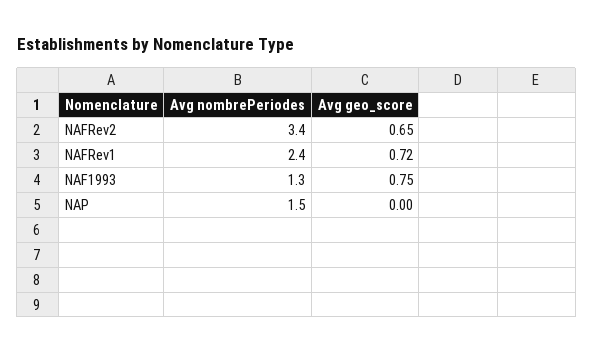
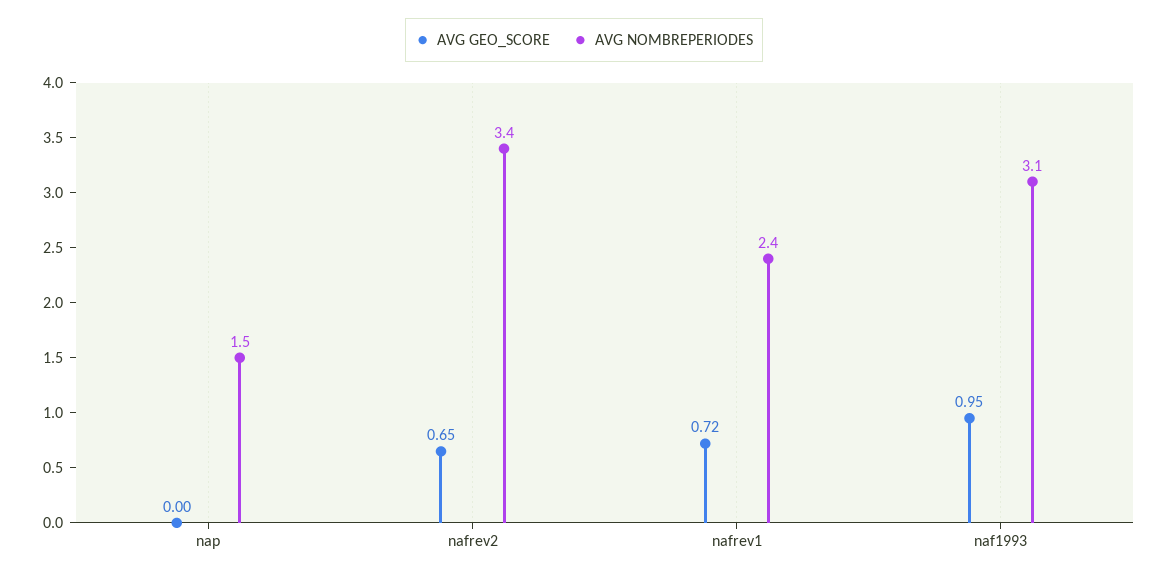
Avg nombrePeriodes, NAF1993: 1.3 -> 3.1
Avg geo_score, NAF1993: 0.75 -> 0.95

